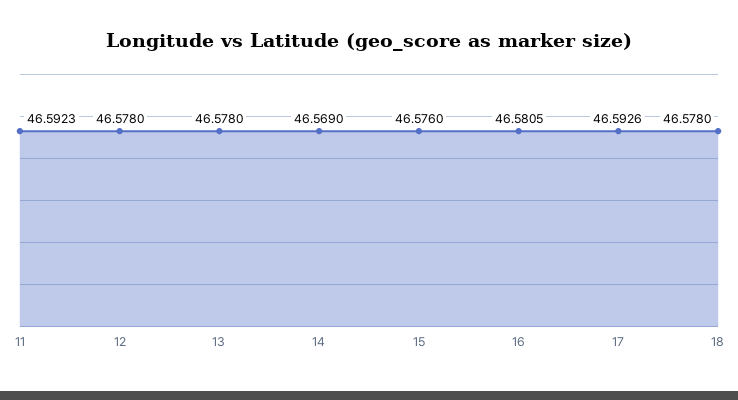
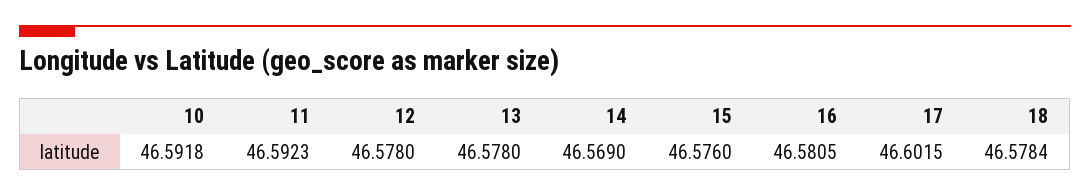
17: 46.5926 -> 46.6015
18: 46.578 -> 46.5784
10: none -> 46.5918

